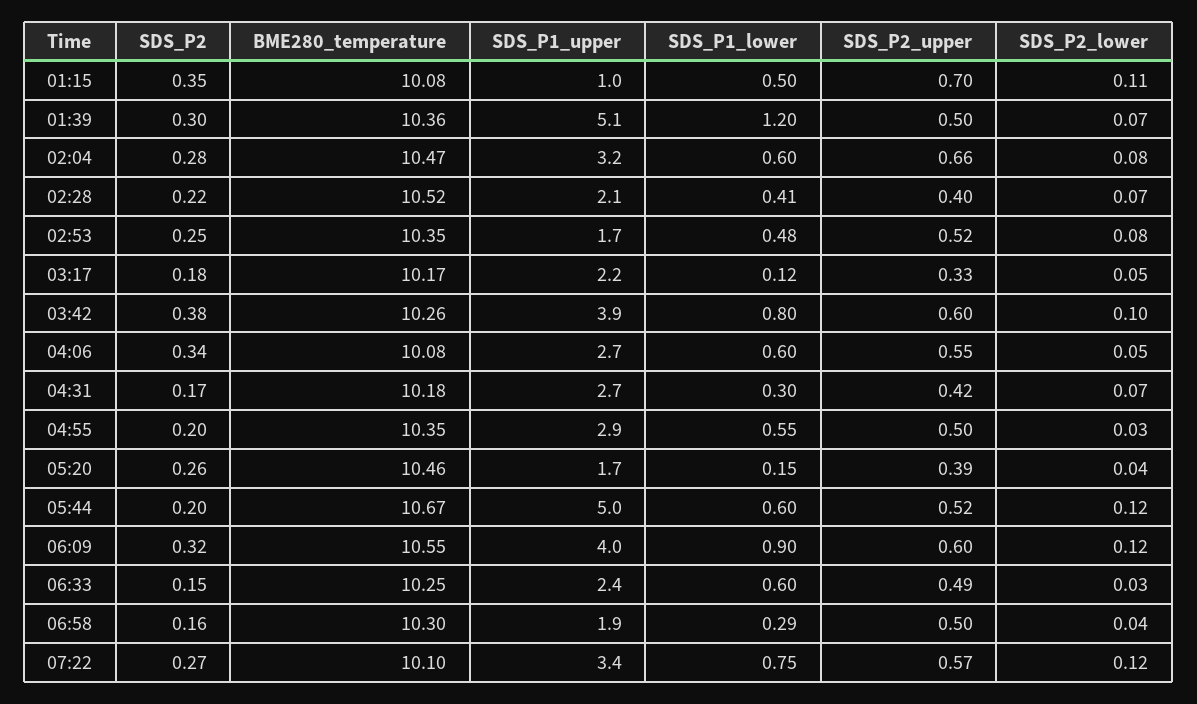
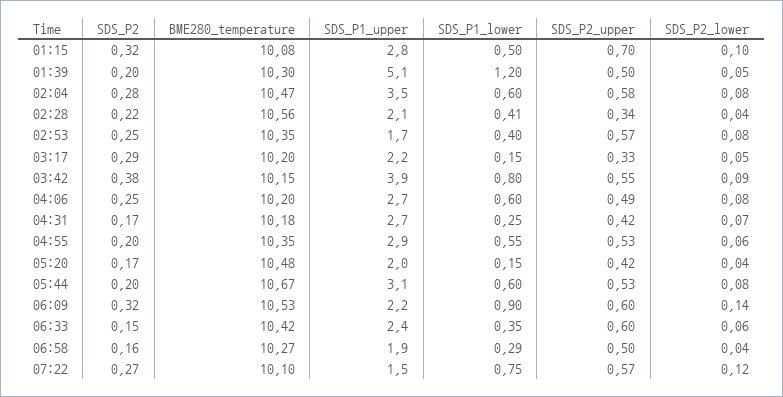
SDS_P2, 01:15: 0.35 -> 0.32
SDS_P1_upper, 01:15: 1 -> 2.8
SDS_P2_lower, 01:15: 0.11 -> 0.1
SDS_P2, 01:39: 0.3 -> 0.2
BME280_temperature, 01:39: 10.36 -> 10.3
SDS_P2_lower, 01:39: 0.07 -> 0.05
SDS_P1_upper, 02:04: 3.2 -> 3.5
SDS_P2_upper, 02:04: 0.66 -> 0.58
BME280_temperature, 02:28: 10.52 -> 10.56
SDS_P2_upper, 02:28: 0.4 -> 0.34
SDS_P2_lower, 02:28: 0.07 -> 0.04
SDS_P1_lower, 02:53: 0.48 -> 0.4
SDS_P2_upper, 02:53: 0.52 -> 0.57
SDS_P2, 03:17: 0.18 -> 0.29
BME280_temperature, 03:17: 10.17 -> 10.2
SDS_P1_lower, 03:17: 0.12 -> 0.15
BME280_temperature, 03:42: 10.26 -> 10.15
SDS_P2_upper, 03:42: 0.6 -> 0.55
SDS_P2_lower, 03:42: 0.1 -> 0.09
SDS_P2, 04:06: 0.34 -> 0.25
BME280_temperature, 04:06: 10.08 -> 10.2
SDS_P2_upper, 04:06: 0.55 -> 0.49
SDS_P2_lower, 04:06: 0.05 -> 0.08
SDS_P1_lower, 04:31: 0.3 -> 0.25
SDS_P2_upper, 04:55: 0.5 -> 0.53
SDS_P2_lower, 04:55: 0.03 -> 0.06
SDS_P2, 05:20: 0.26 -> 0.17
BME280_temperature, 05:20: 10.46 -> 10.48
SDS_P1_upper, 05:20: 1.7 -> 2
SDS_P2_upper, 05:20: 0.39 -> 0.42
SDS_P1_upper, 05:44: 5 -> 3.1
SDS_P2_upper, 05:44: 0.52 -> 0.53
SDS_P2_lower, 05:44: 0.12 -> 0.08
BME280_temperature, 06:09: 10.55 -> 10.53
SDS_P1_upper, 06:09: 4 -> 2.2
SDS_P2_lower, 06:09: 0.12 -> 0.14
BME280_temperature, 06:33: 10.25 -> 10.42
SDS_P1_lower, 06:33: 0.6 -> 0.35
SDS_P2_upper, 06:33: 0.49 -> 0.6
SDS_P2_lower, 06:33: 0.03 -> 0.06
BME280_temperature, 06:58: 10.3 -> 10.27
SDS_P1_upper, 07:22: 3.4 -> 1.5

